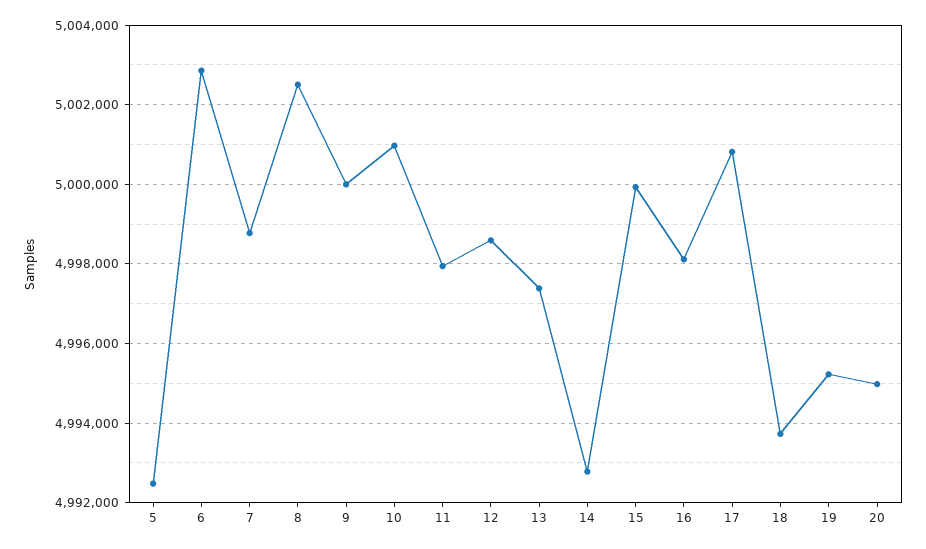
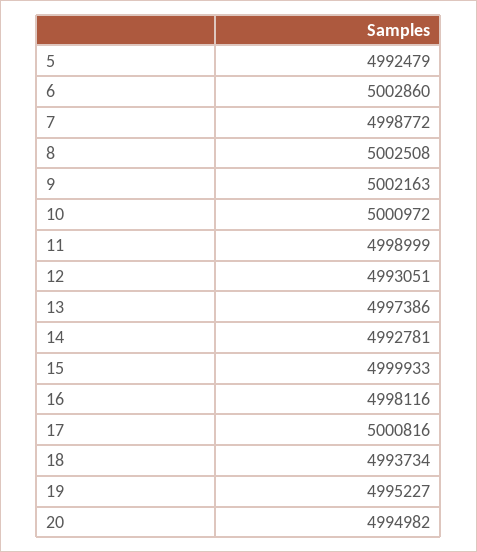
9: 5000000 -> 5002163
11: 4998000 -> 4998999
12: 4998600 -> 4993051

